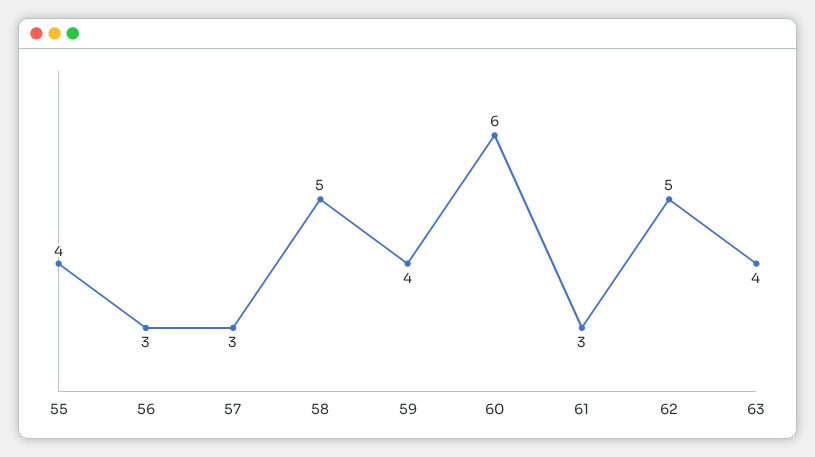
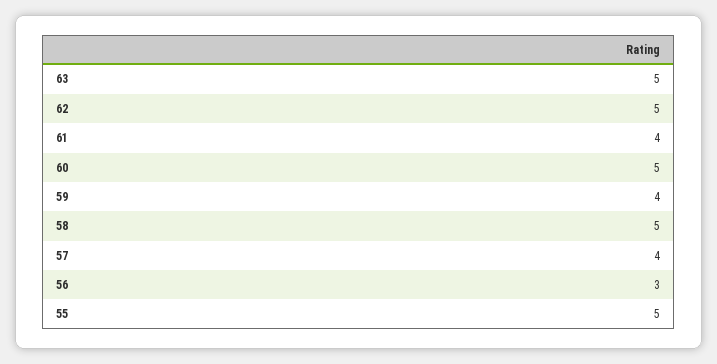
55: 4 -> 5
57: 3 -> 4
60: 6 -> 5
61: 3 -> 4
63: 4 -> 5

